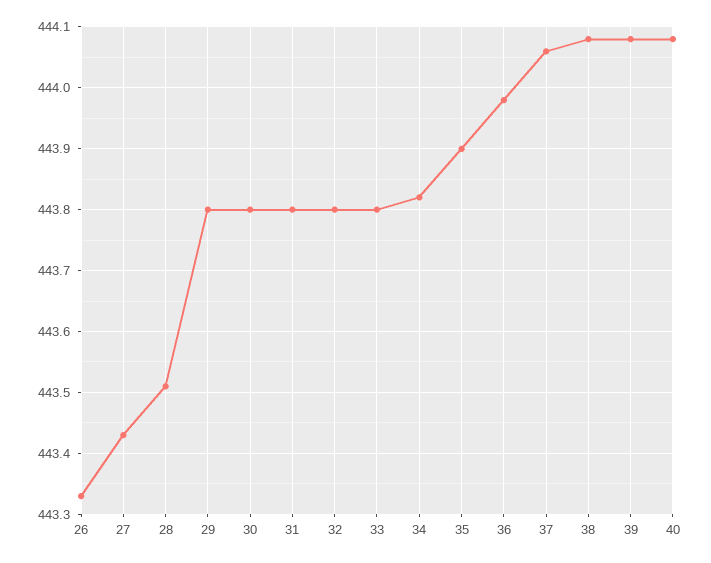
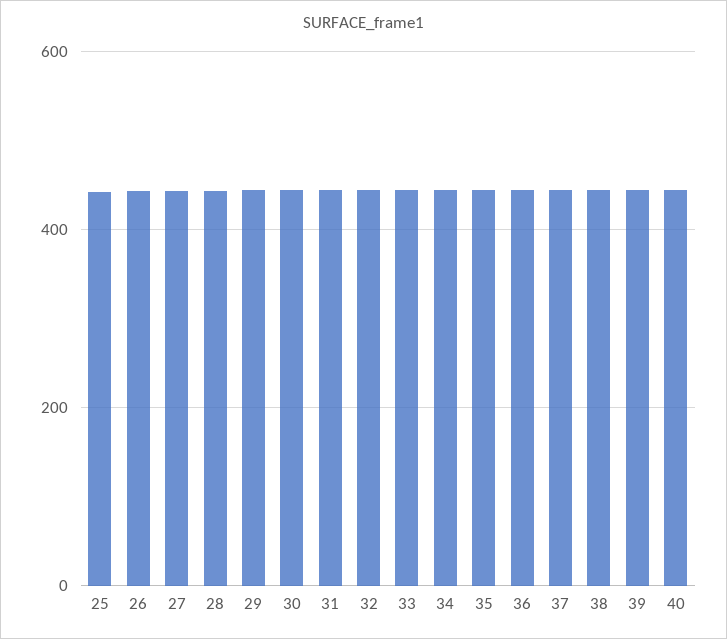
25: none -> 440

